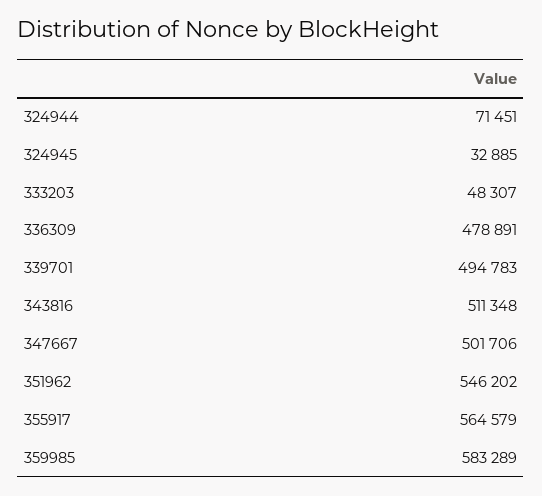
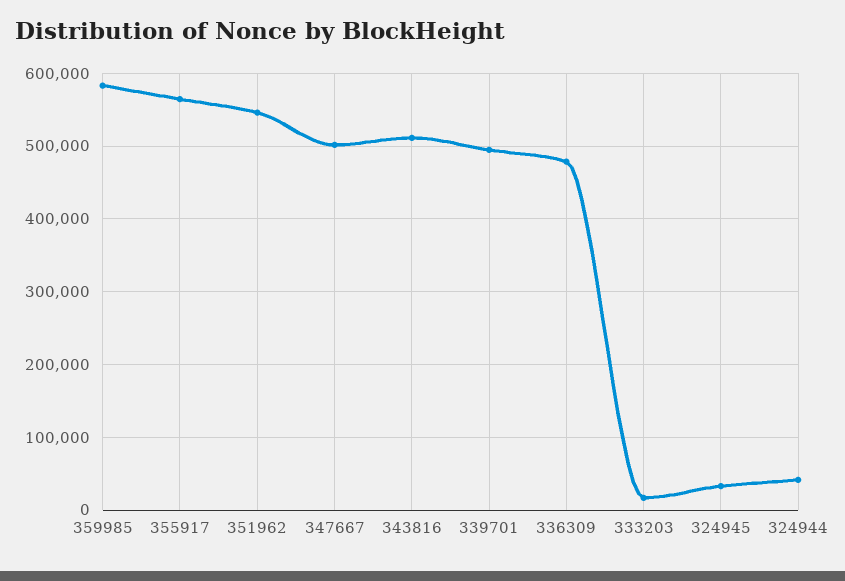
324944: 71451 -> 40000
333203: 48307 -> 20000

